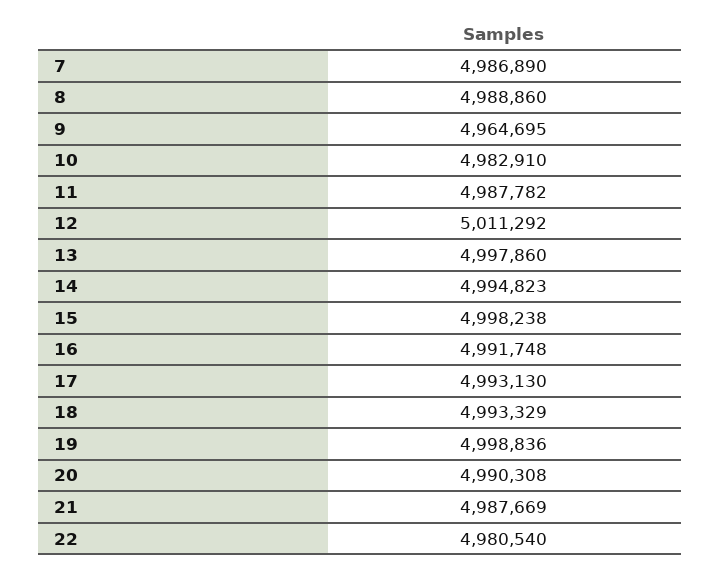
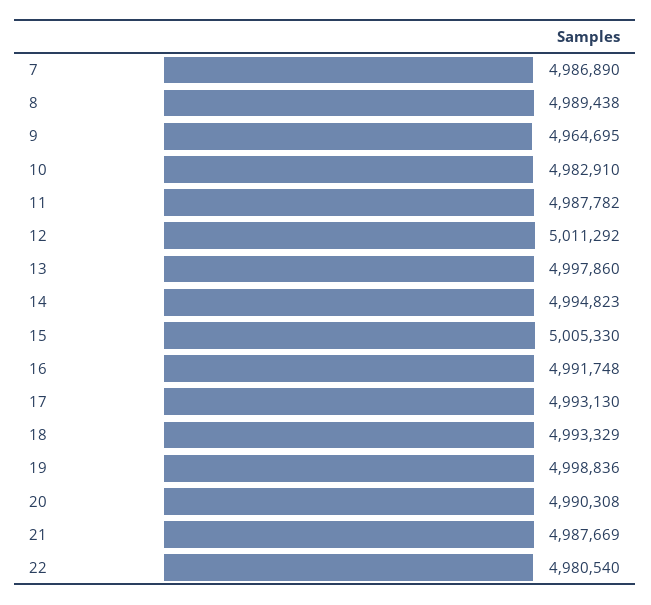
8: 4988860 -> 4989438
15: 4998238 -> 5005330

